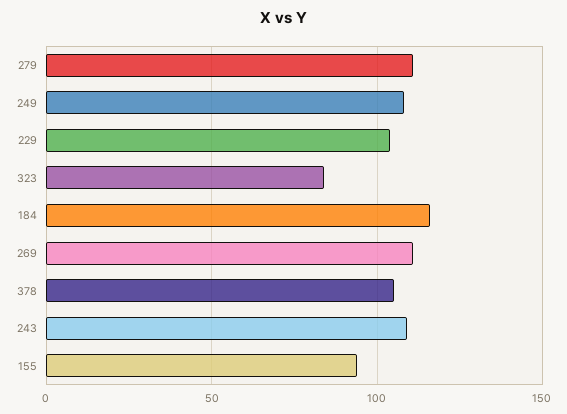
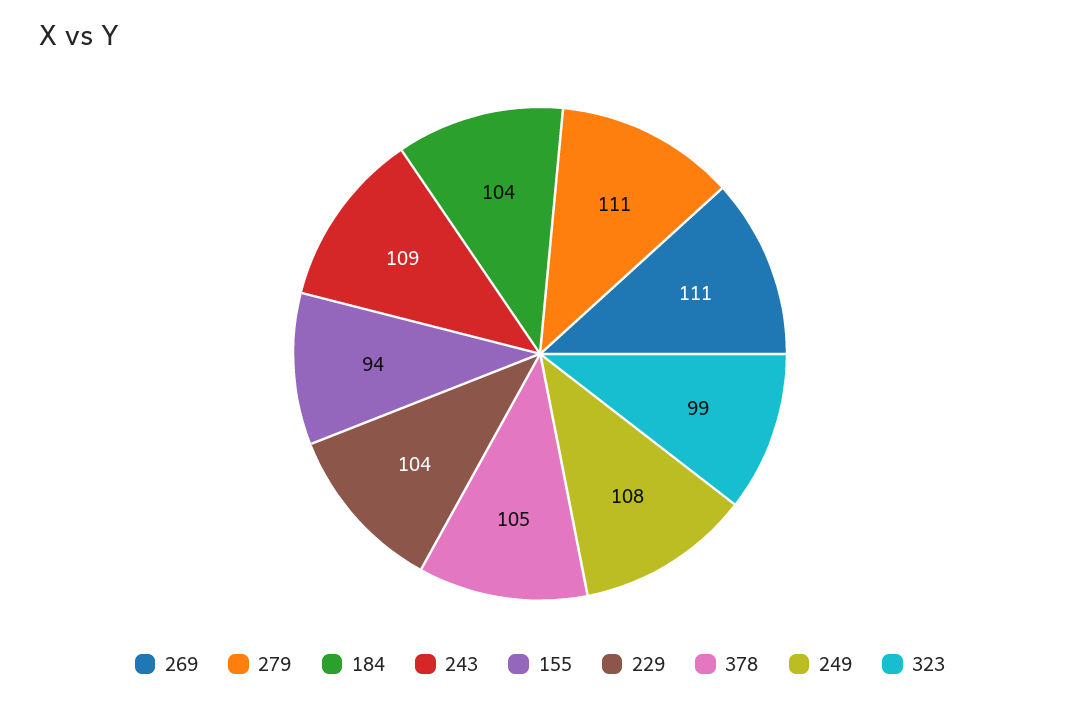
323: 85 -> 99
184: 115 -> 104

